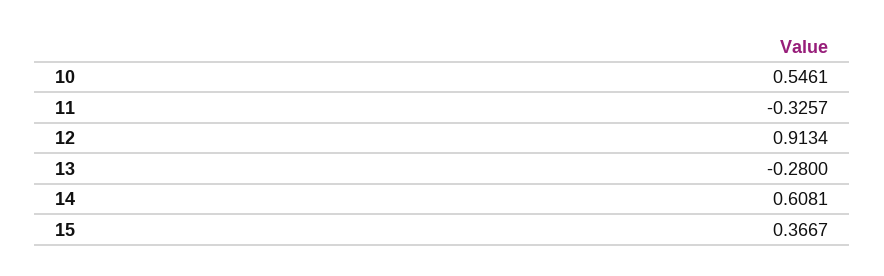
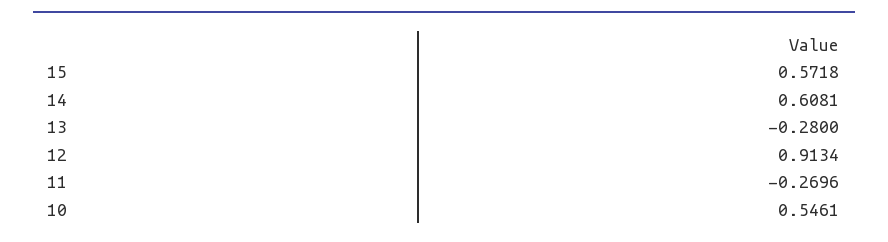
11: -0.3257 -> -0.2696
15: 0.3667 -> 0.5718

